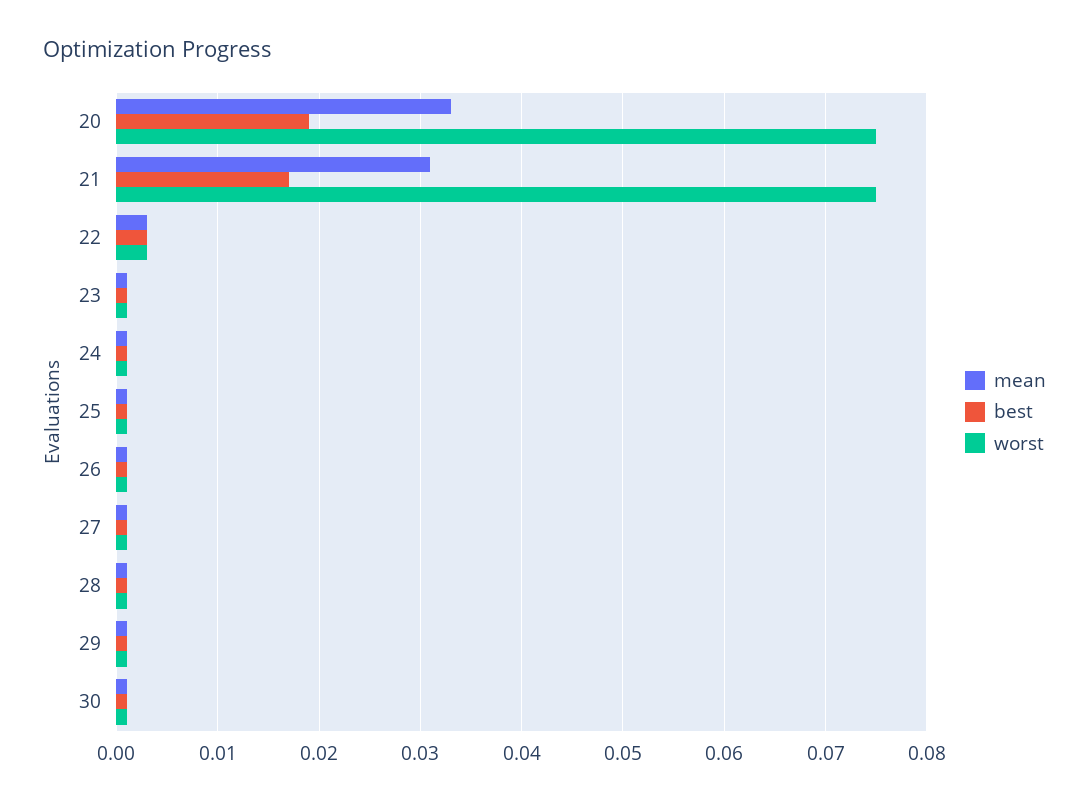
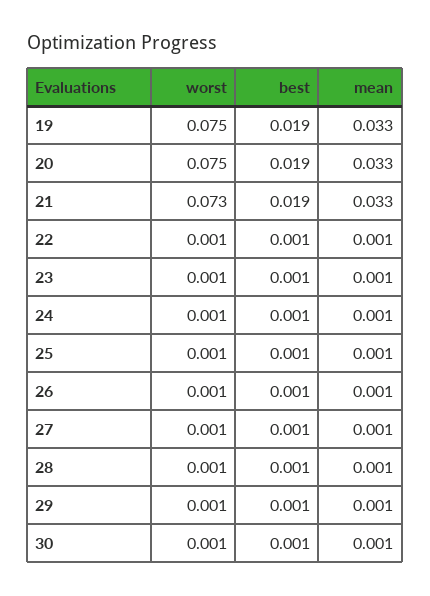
mean, 21: 0.031 -> 0.033
best, 21: 0.017 -> 0.019
worst, 21: 0.075 -> 0.073
mean, 22: 0.003 -> 0.001
best, 22: 0.003 -> 0.001
worst, 22: 0.003 -> 0.001
worst, 19: none -> 0.075
best, 19: none -> 0.019
mean, 19: none -> 0.033

